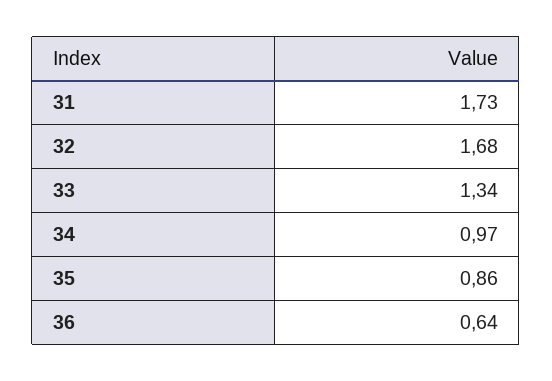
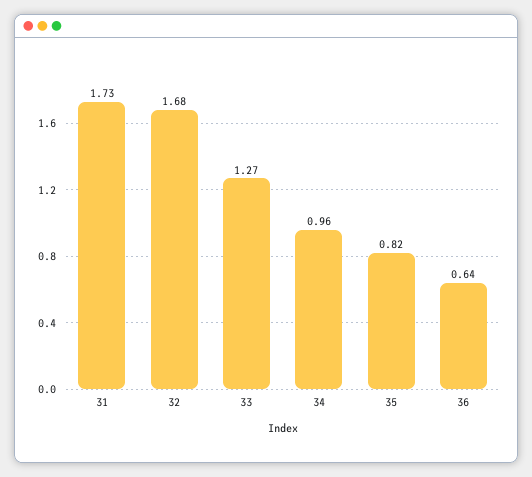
33: 1.34 -> 1.27
34: 0.97 -> 0.96
35: 0.86 -> 0.82

